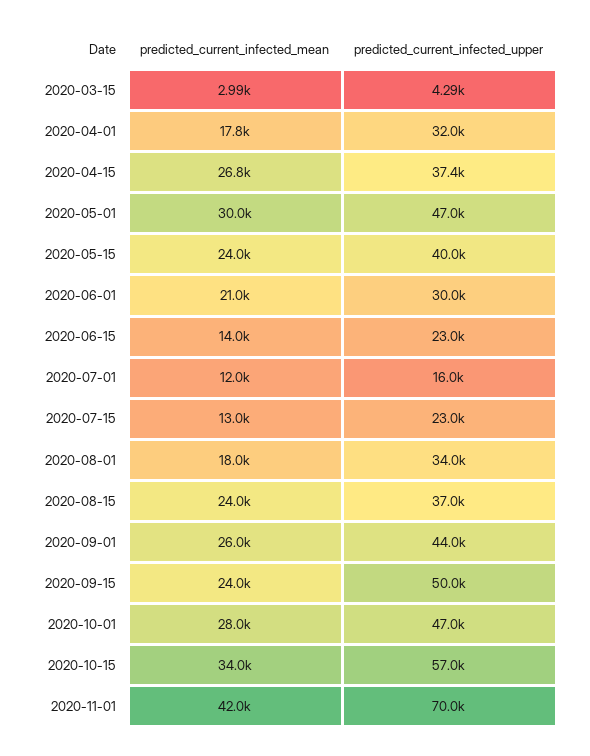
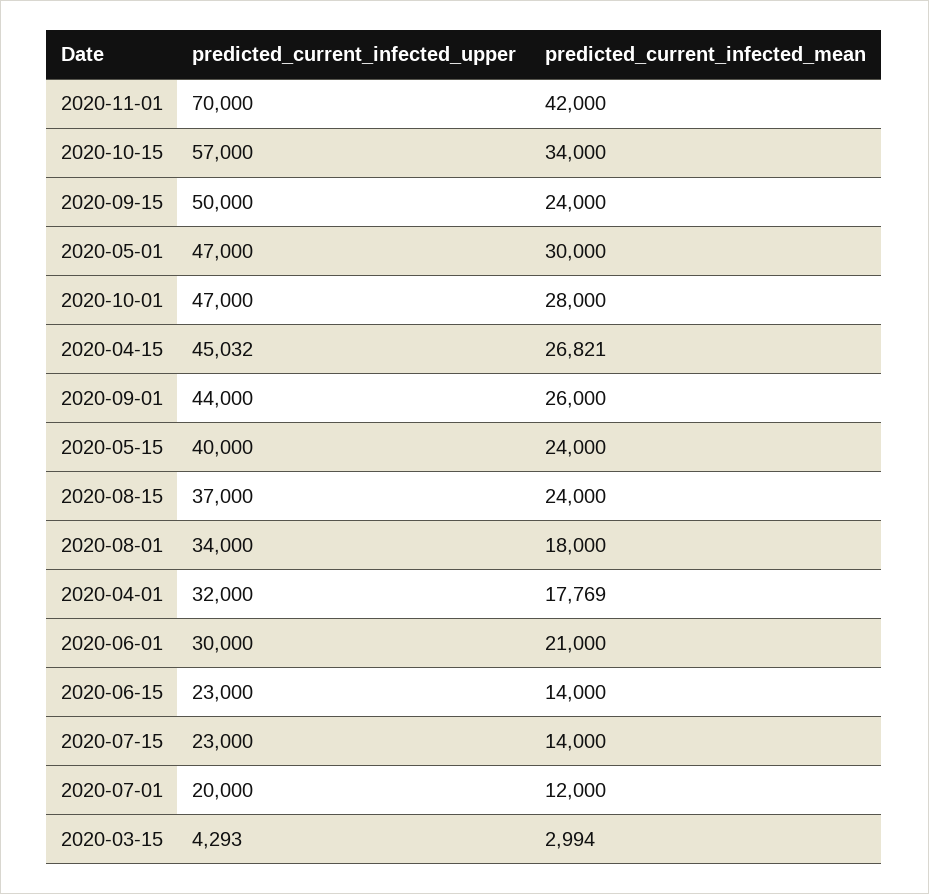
predicted_current_infected_upper, 2020-04-15: 37400 -> 45032
predicted_current_infected_upper, 2020-07-01: 16000 -> 20000
predicted_current_infected_mean, 2020-07-15: 13000 -> 14000

